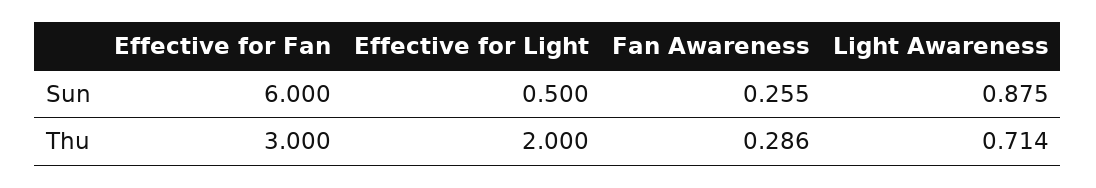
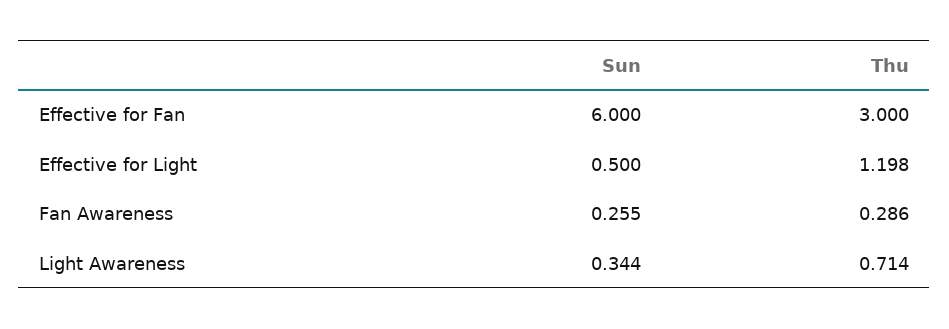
Light Awareness, Sun: 0.875 -> 0.344
Effective for Light, Thu: 2 -> 1.198

